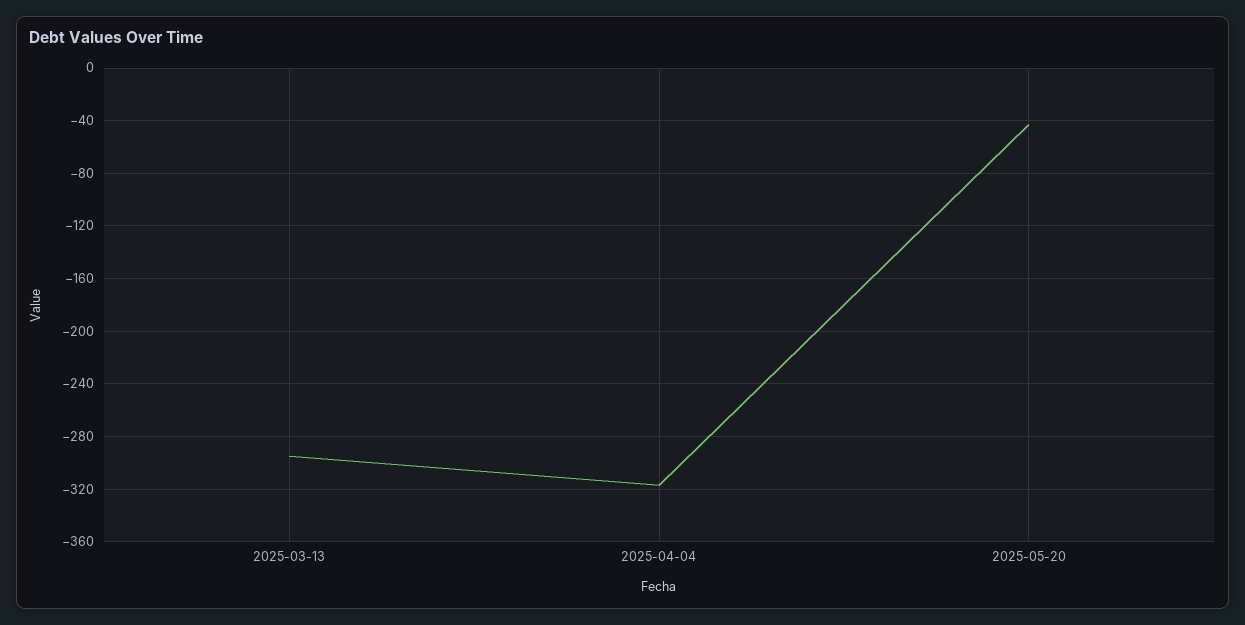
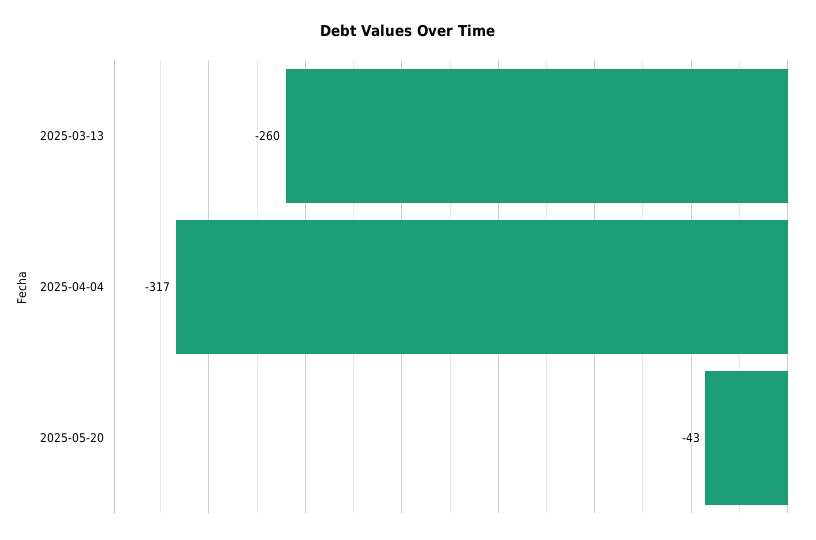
2025-03-13: -295 -> -260

